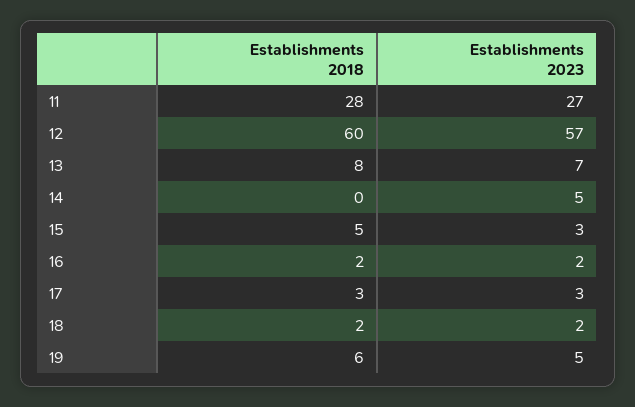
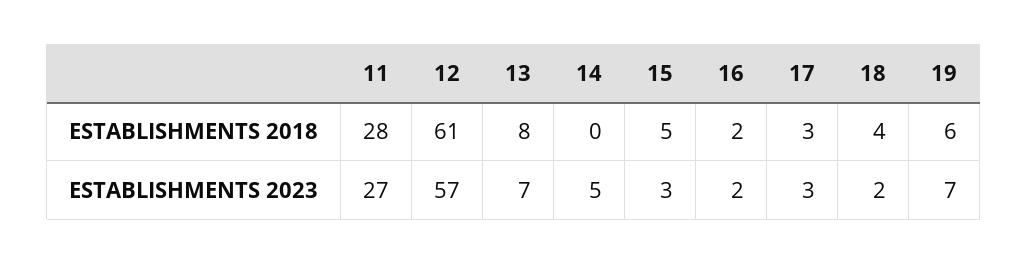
Establishments 2018, 12: 60 -> 61
Establishments 2018, 18: 2 -> 4
Establishments 2023, 19: 5 -> 7

